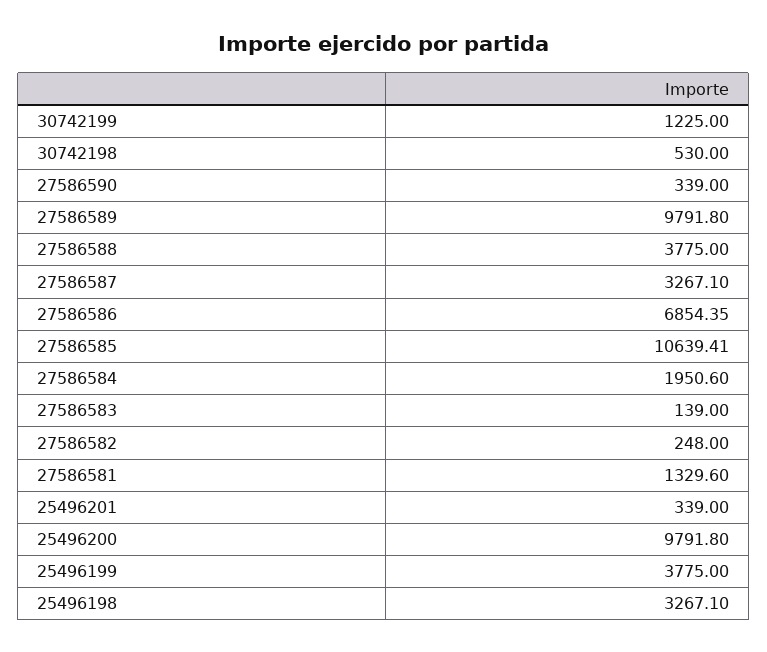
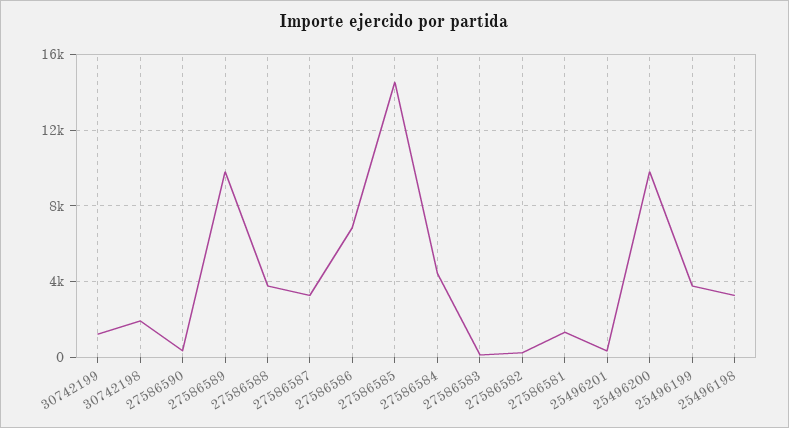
30742198: 530 -> 2000
27586585: 10639.41 -> 14500
27586584: 1950.6 -> 4500

